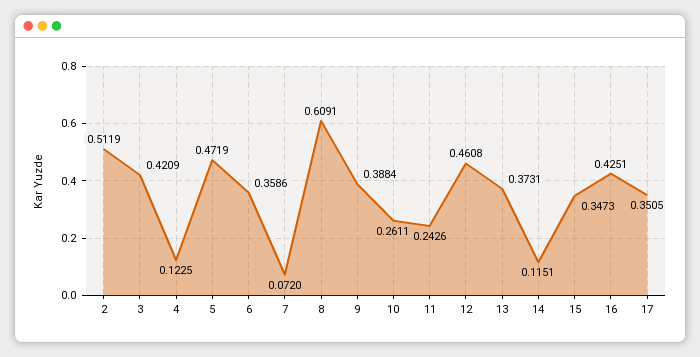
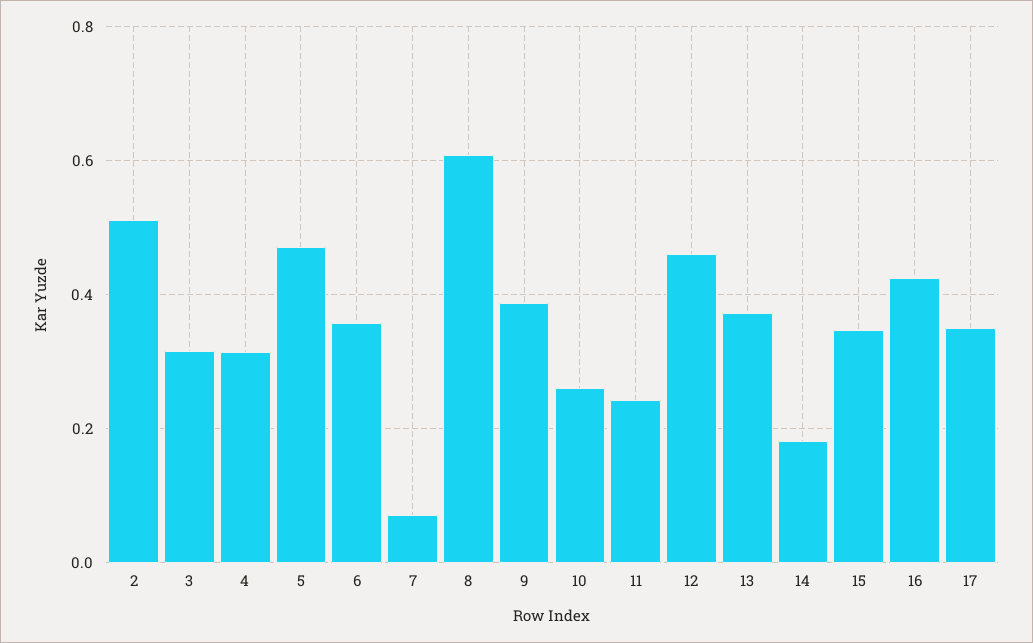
3: 0.4209 -> 0.32
4: 0.1225 -> 0.32
14: 0.1151 -> 0.18

